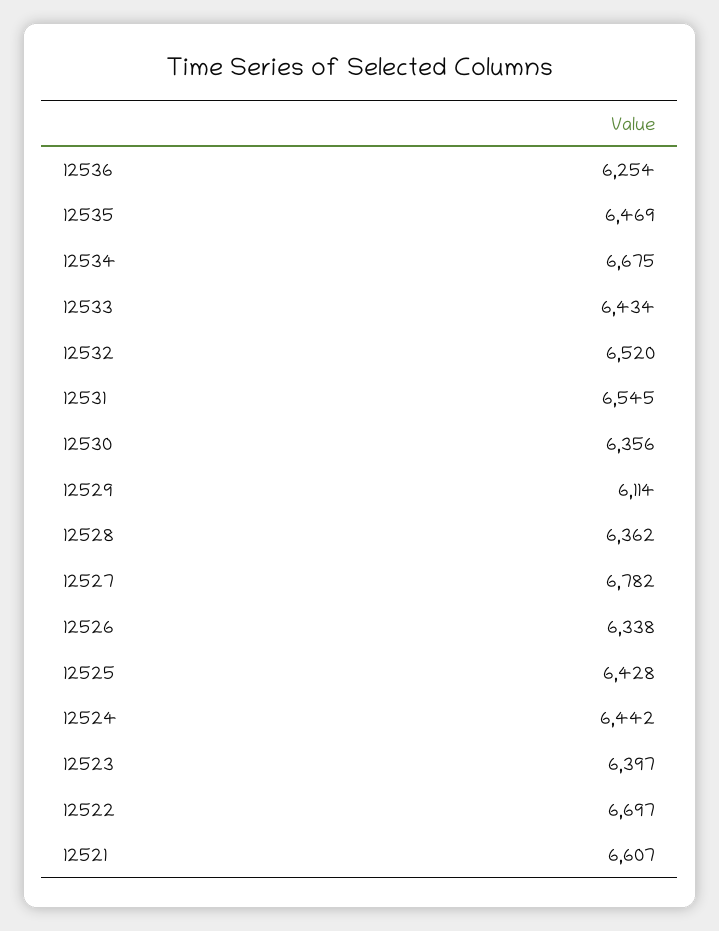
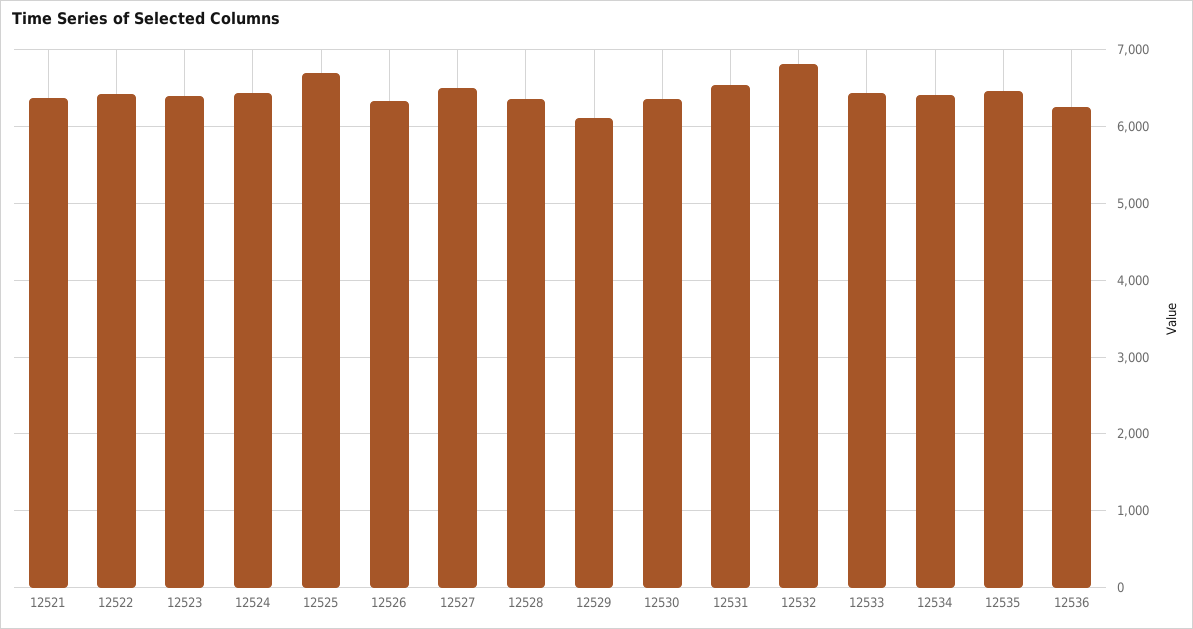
12534: 6675 -> 6400
12532: 6520 -> 6800
12527: 6782 -> 6500
12525: 6428 -> 6700
12522: 6697 -> 6400
12521: 6607 -> 6400

